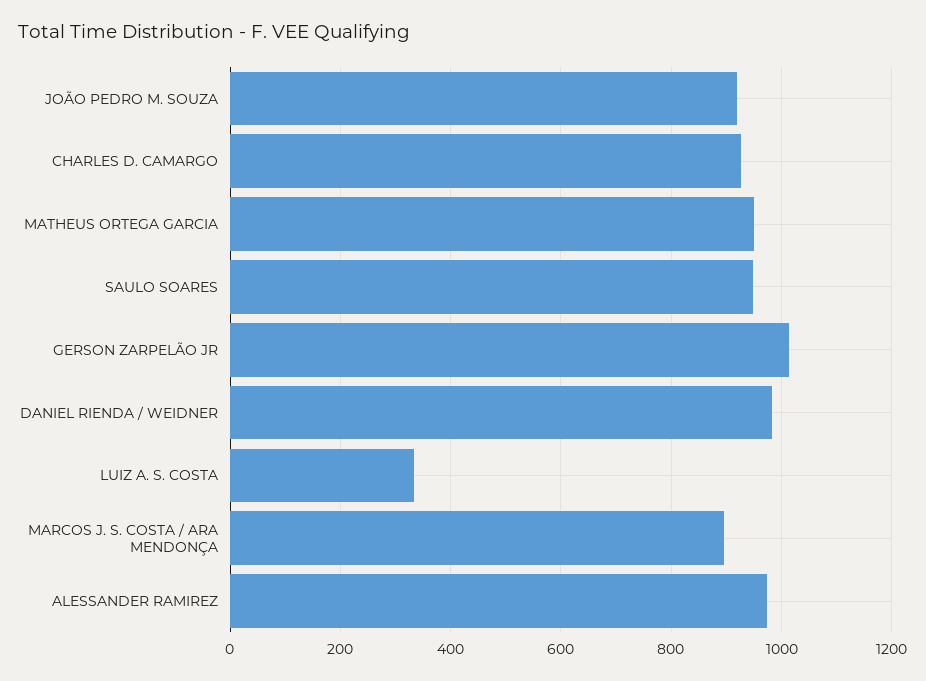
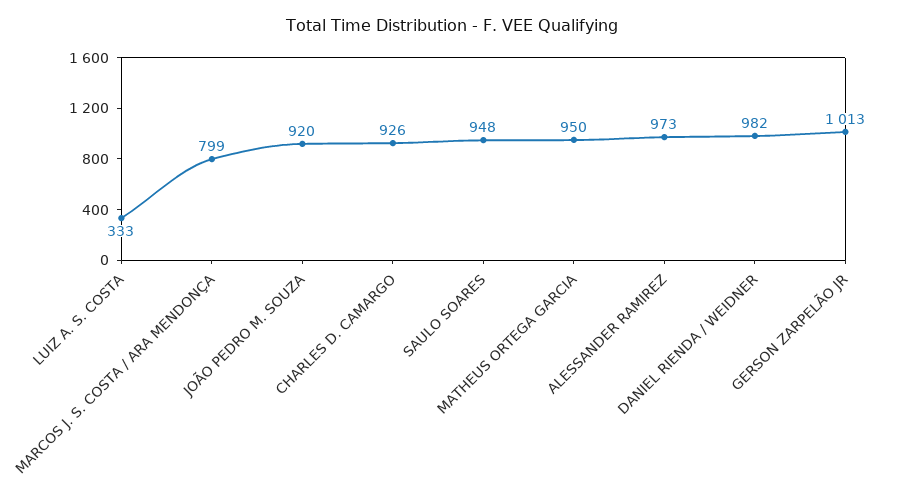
MARCOS J. S. COSTA / ARA MENDONÇA: 900 -> 799

